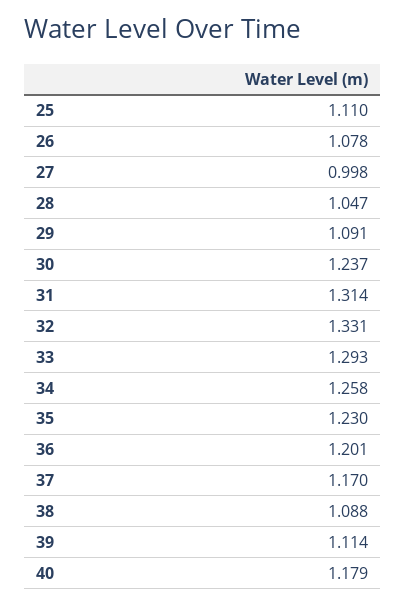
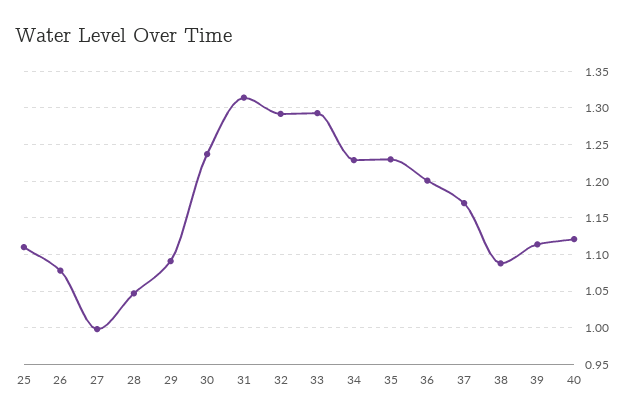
32: 1.331 -> 1.29
34: 1.258 -> 1.23
40: 1.179 -> 1.12

